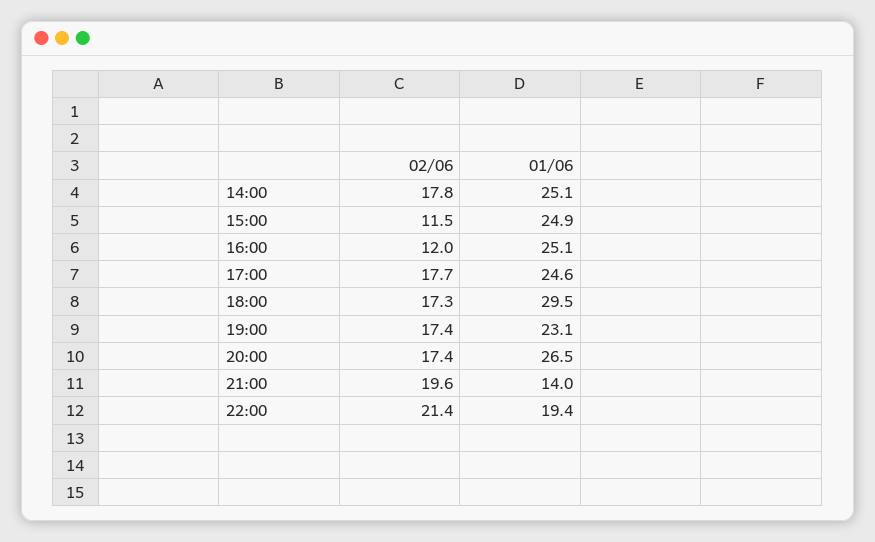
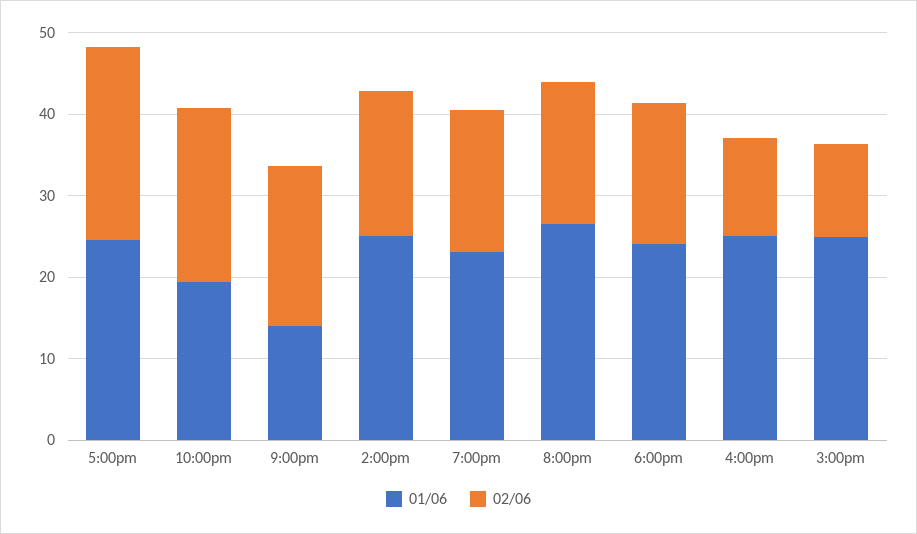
02/06, 17:00: 17.7 -> 24
01/06, 18:00: 29.5 -> 24

